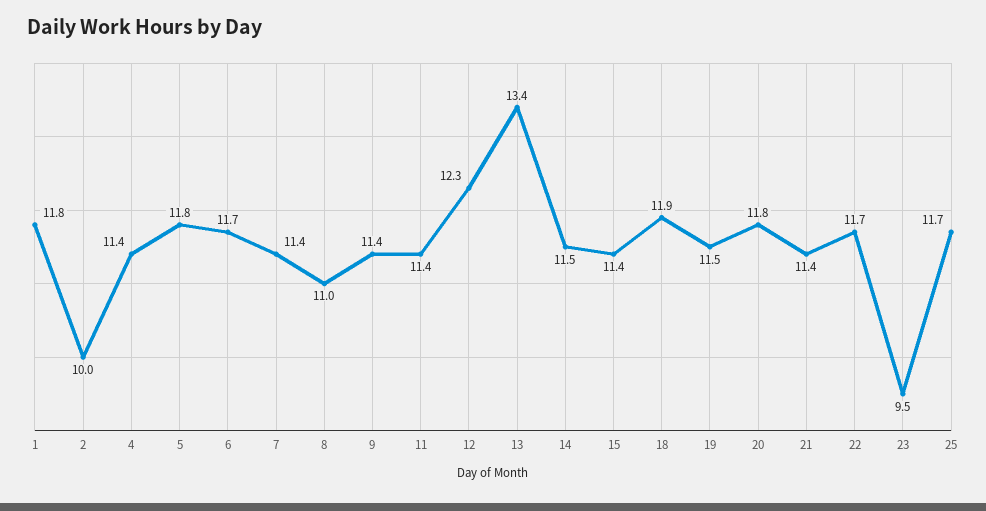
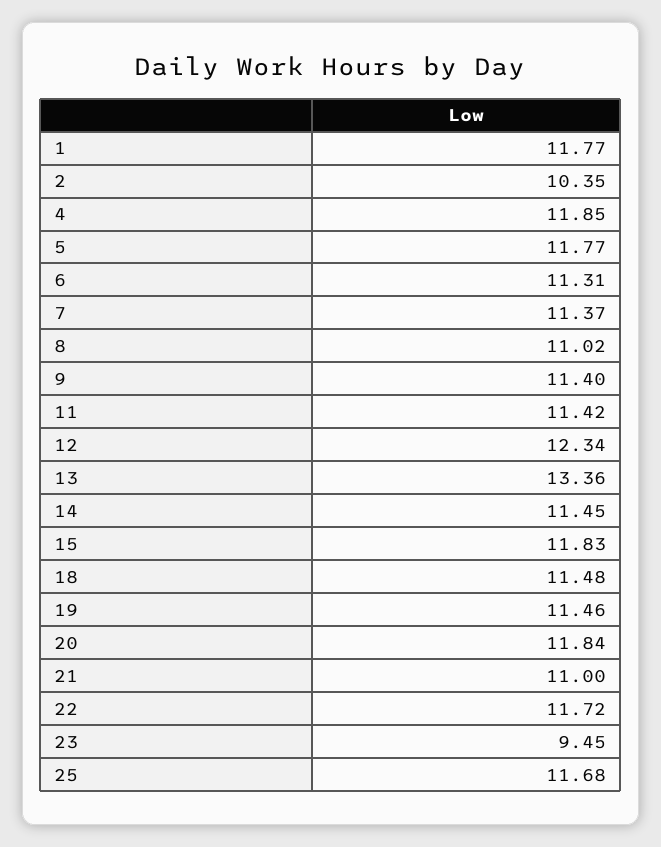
2: 10 -> 10.35
4: 11.4 -> 11.85
6: 11.7 -> 11.31
15: 11.4 -> 11.83
18: 11.9 -> 11.48
21: 11.4 -> 11

